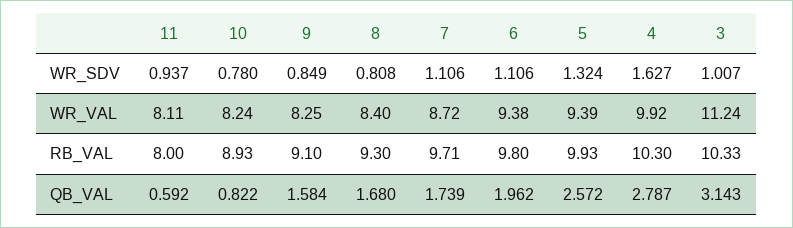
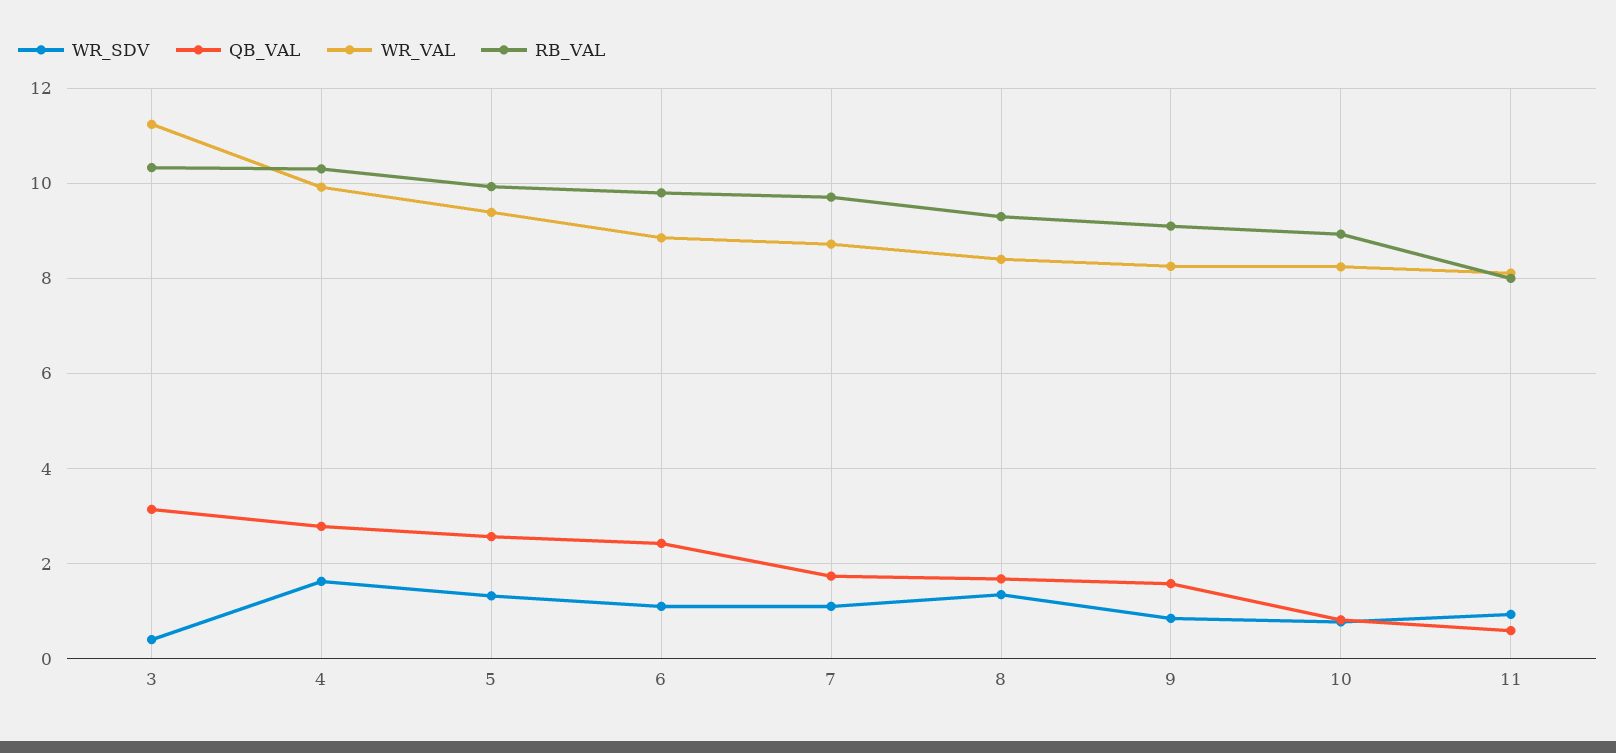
WR_SDV, 8: 0.808 -> 1.4
WR_SDV, 3: 1.007 -> 0.4
WR_VAL, 6: 9.38 -> 8.8
QB_VAL, 6: 1.962 -> 2.4

